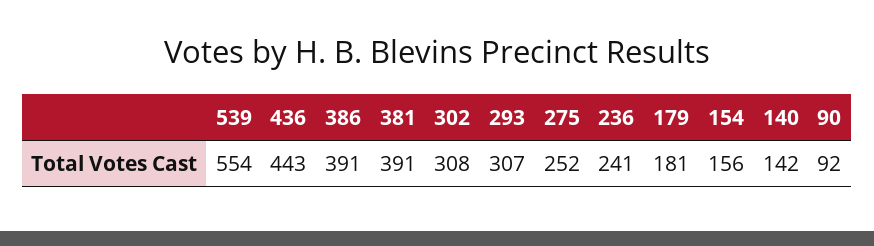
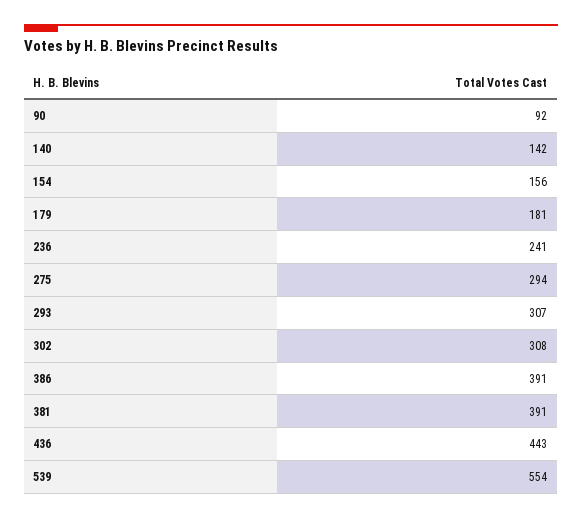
275: 252 -> 294

